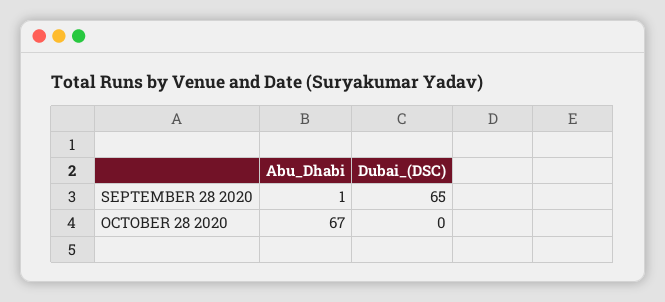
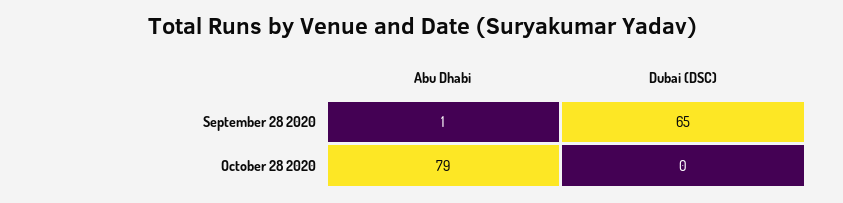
Abu_Dhabi, OCTOBER 28 2020: 67 -> 79

